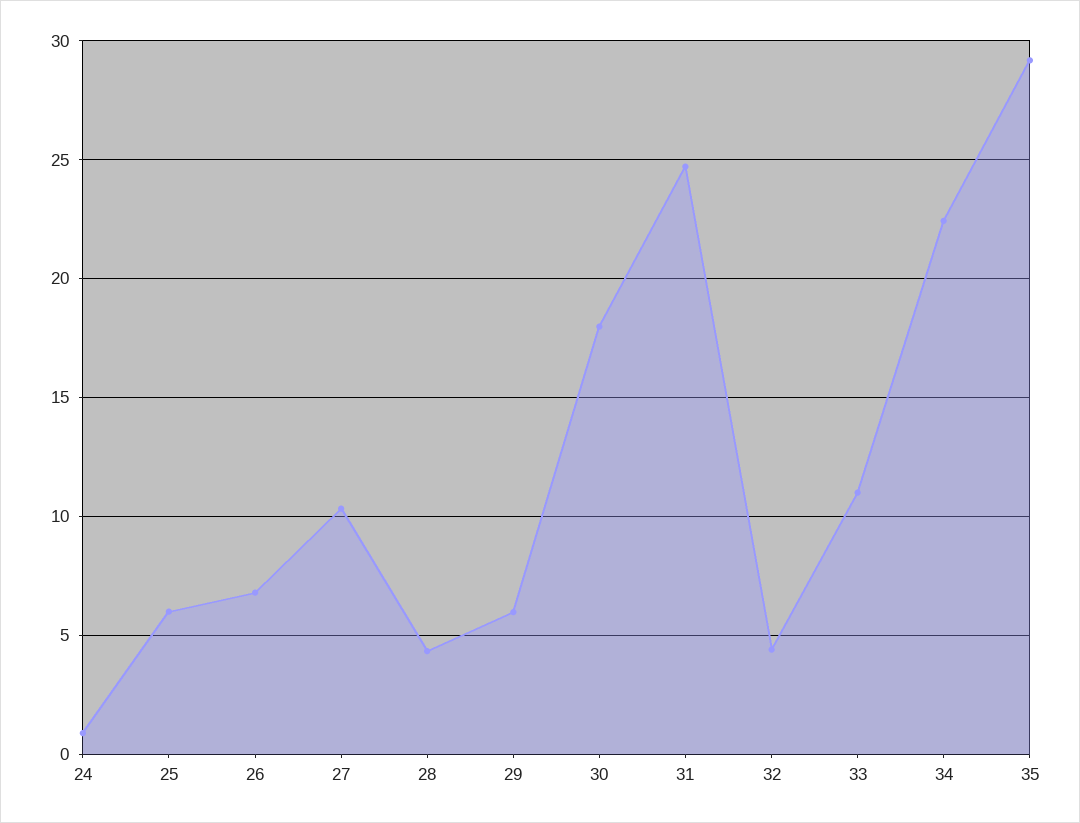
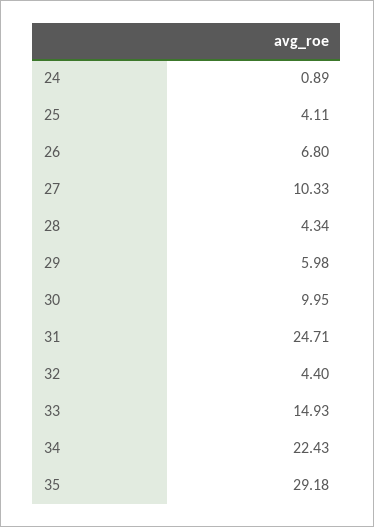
25: 6 -> 4.11
30: 18 -> 9.95
33: 11 -> 14.93

